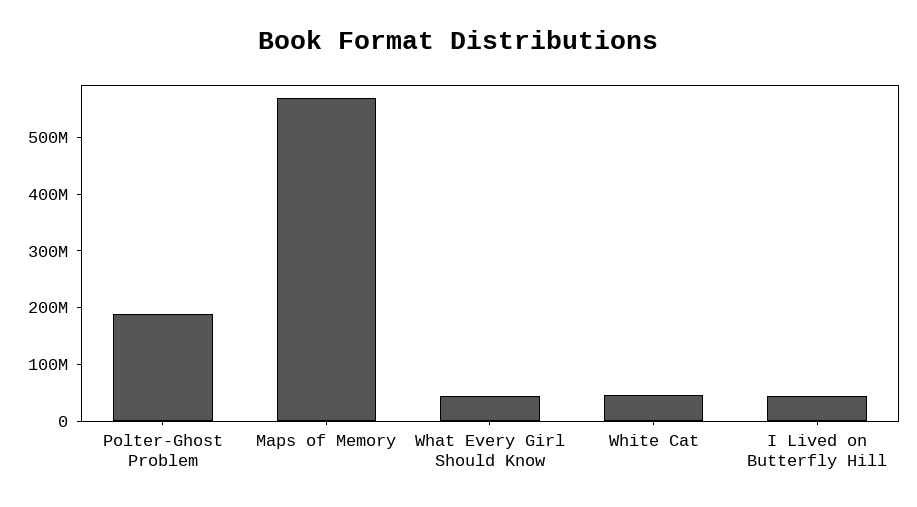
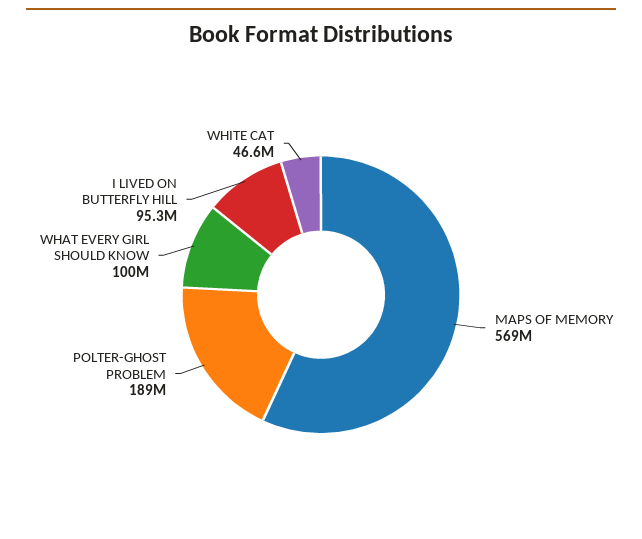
What Every Girl Should Know: 40000000 -> 100000000
I Lived on Butterfly Hill: 40000000 -> 95300000

